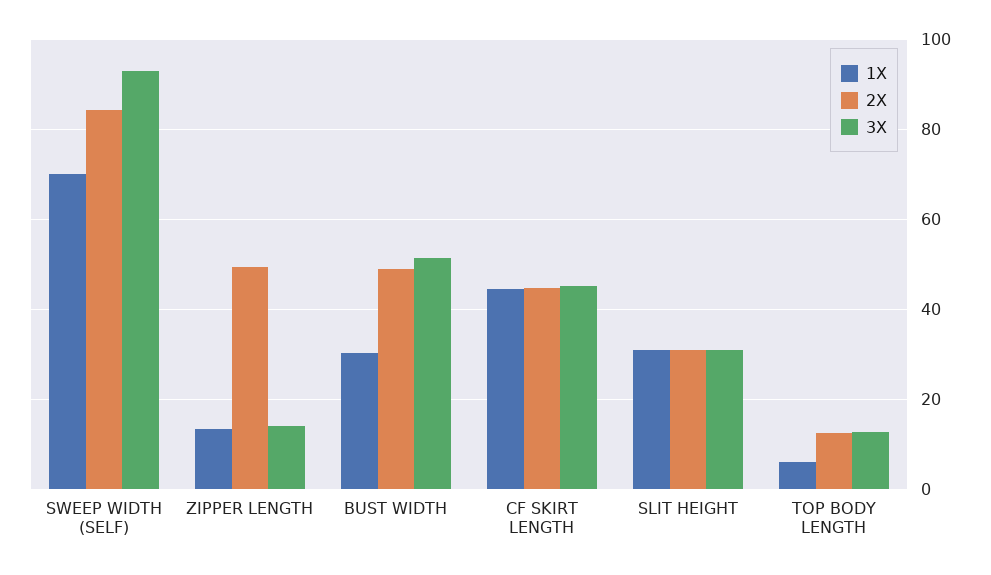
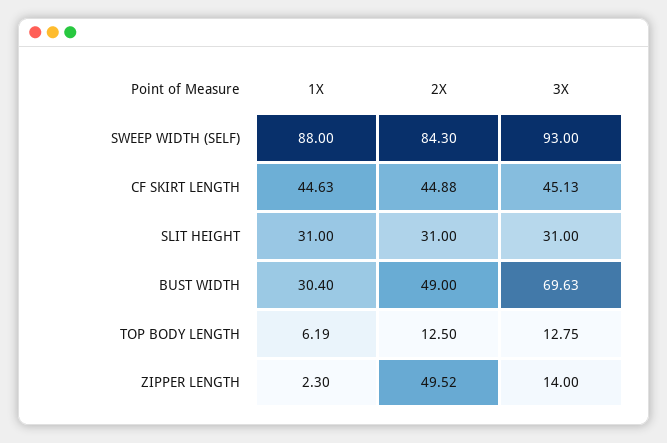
1X, SWEEP WIDTH (SELF): 70 -> 88
1X, ZIPPER LENGTH: 14 -> 2.3
3X, BUST WIDTH: 52 -> 69.63

